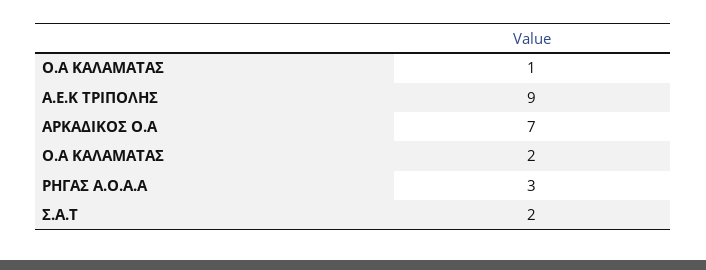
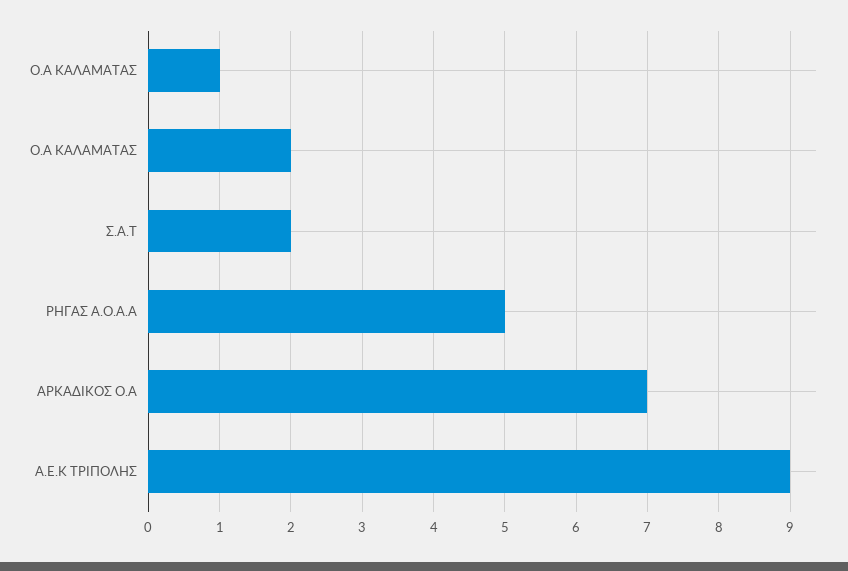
ΡΗΓΑΣ Α.Ο.Α.Α: 3 -> 5

